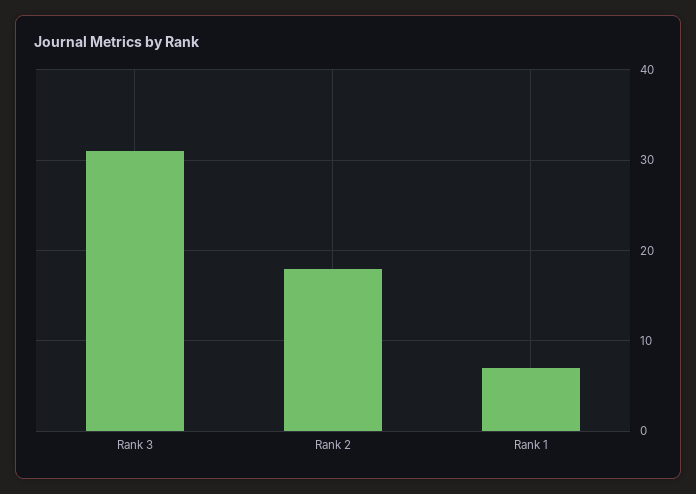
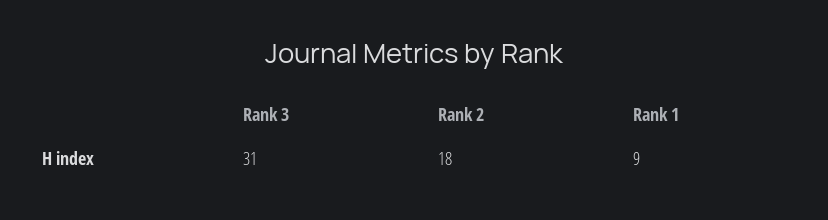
Rank 1: 7 -> 9

